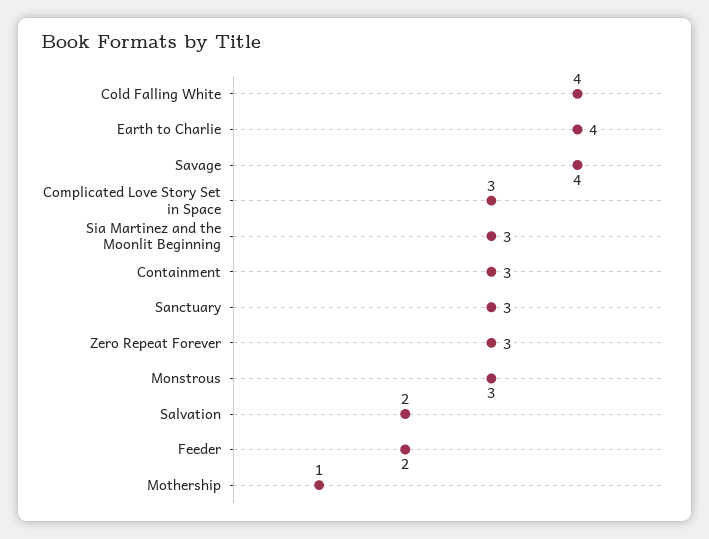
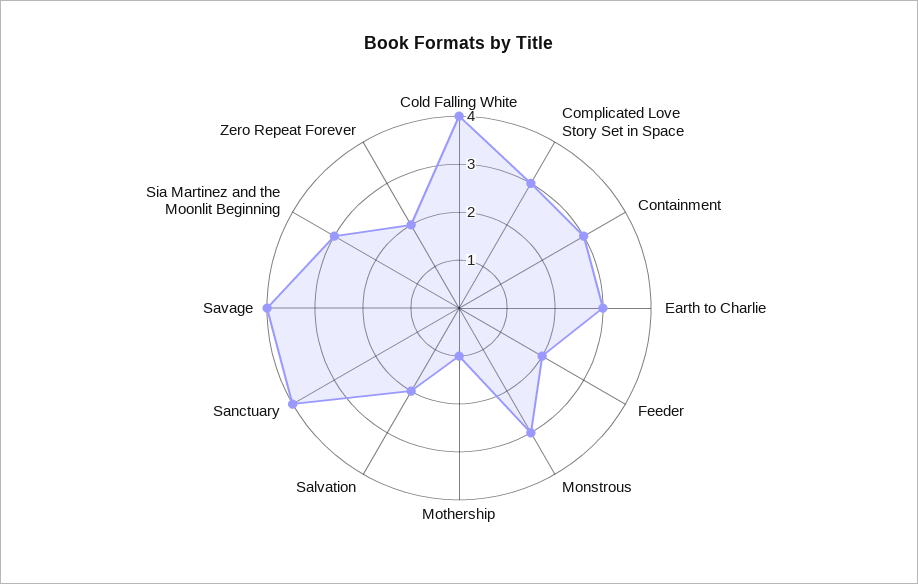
Earth to Charlie: 4 -> 3
Sanctuary: 3 -> 4
Zero Repeat Forever: 3 -> 2

